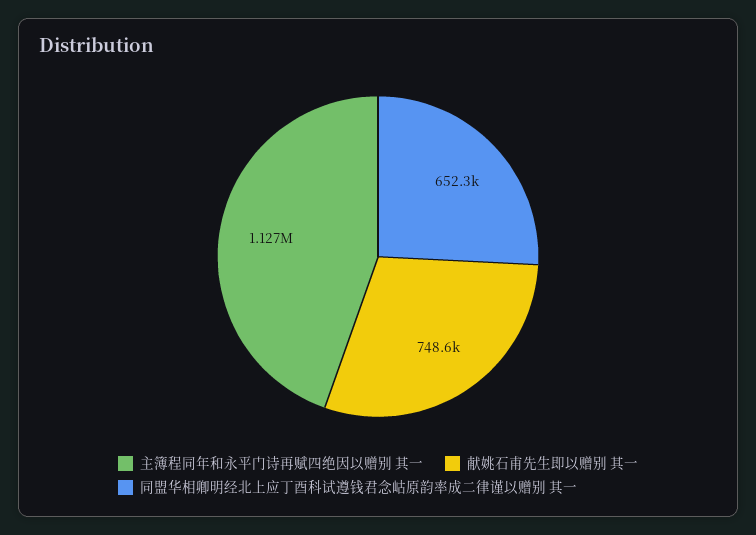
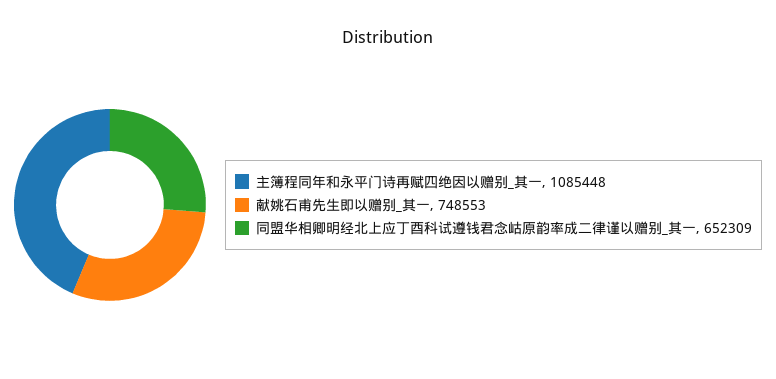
主簿程同年和永平门诗再赋四绝因以赠别 其一: 1127000 -> 1085448

